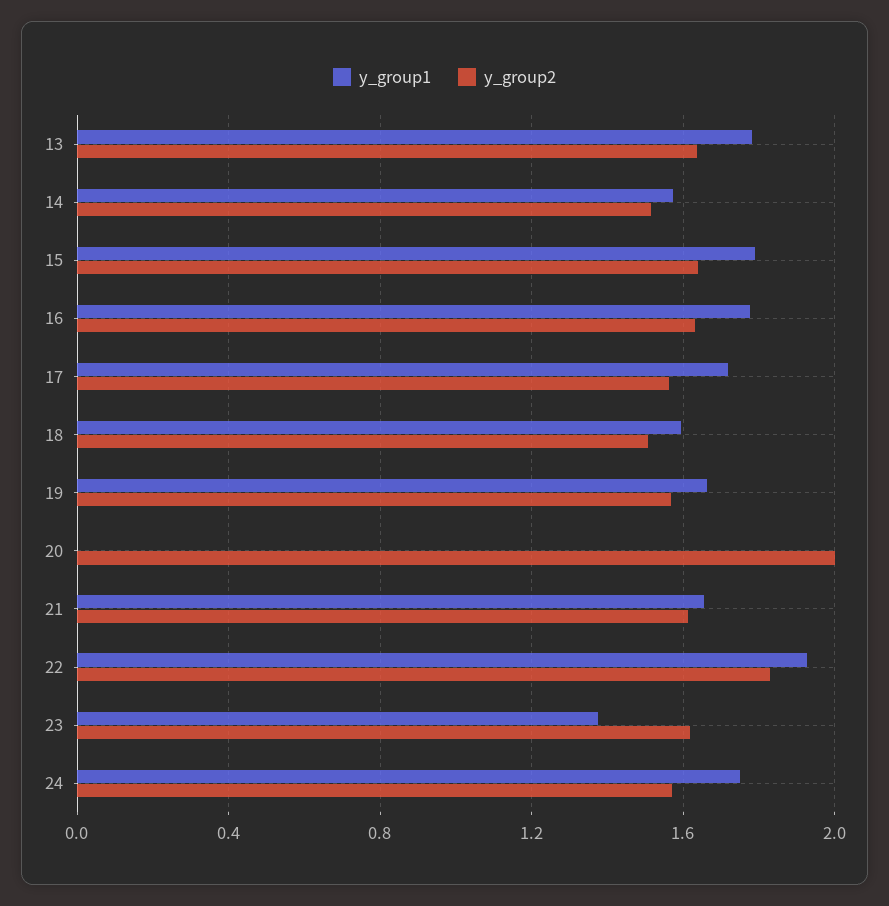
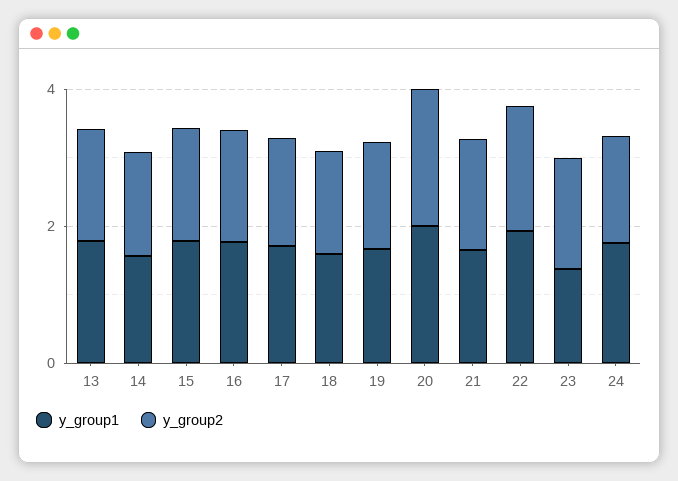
y_group1, 20: 0 -> 2

